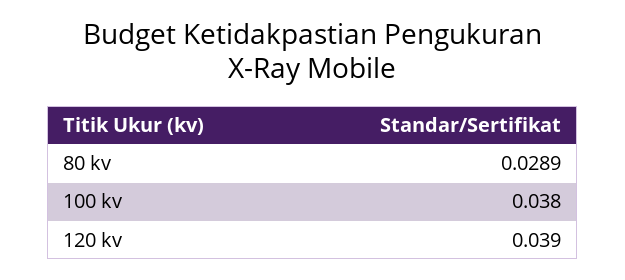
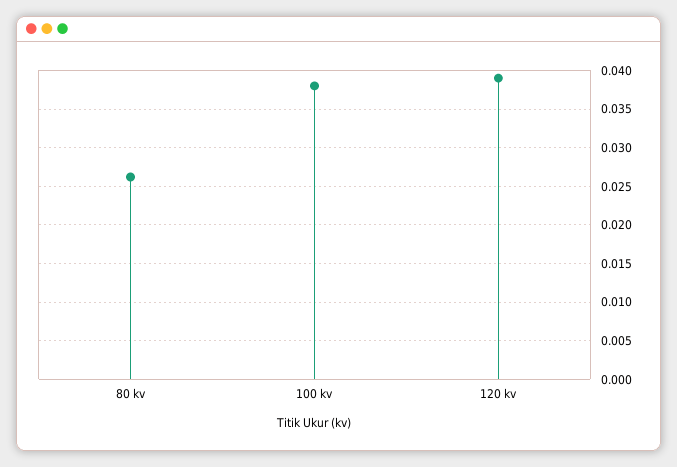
80 kv: 0.0289 -> 0.026

